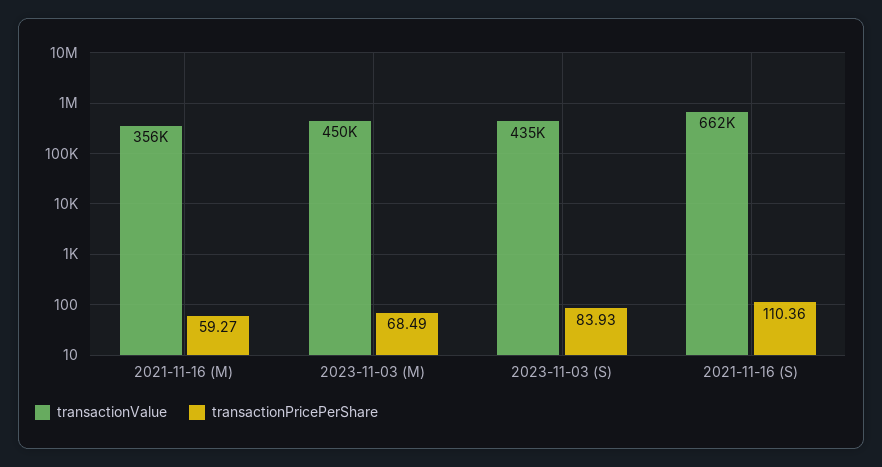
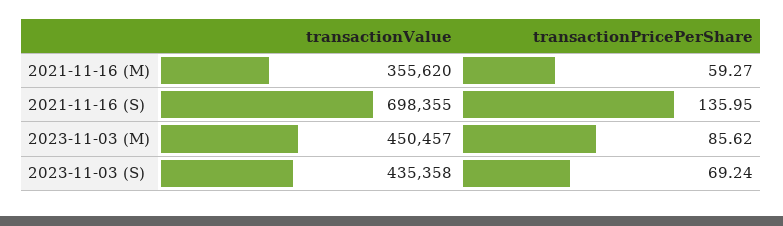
transactionPricePerShare, 2023-11-03 (M): 68.49 -> 85.62
transactionPricePerShare, 2023-11-03 (S): 83.93 -> 69.24
transactionValue, 2021-11-16 (S): 662000 -> 698355
transactionPricePerShare, 2021-11-16 (S): 110.36 -> 135.95

